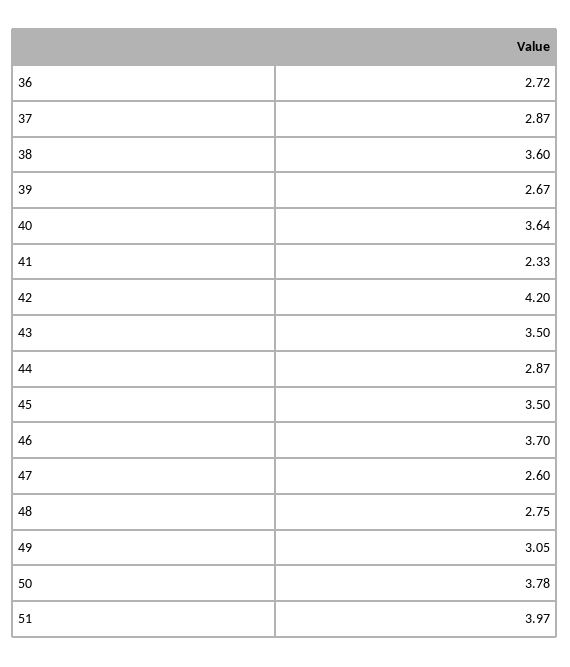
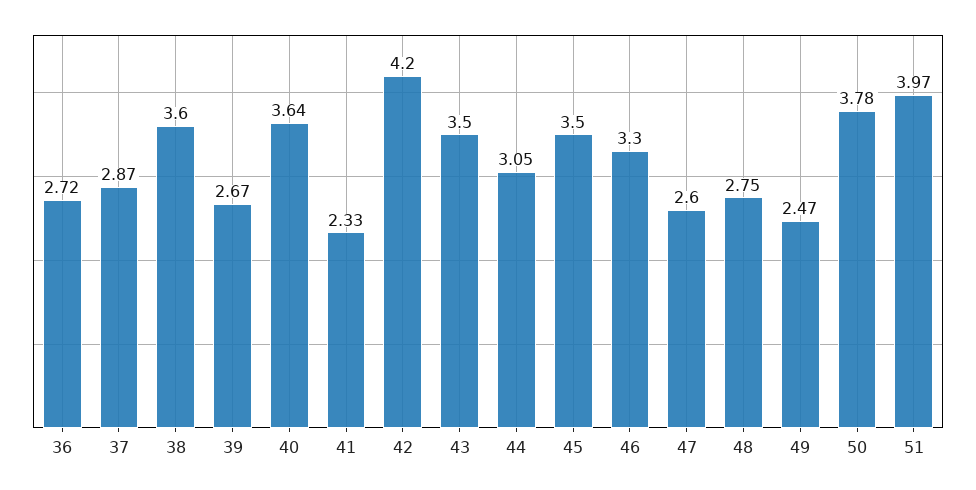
44: 2.87 -> 3.05
46: 3.7 -> 3.3
49: 3.05 -> 2.47

